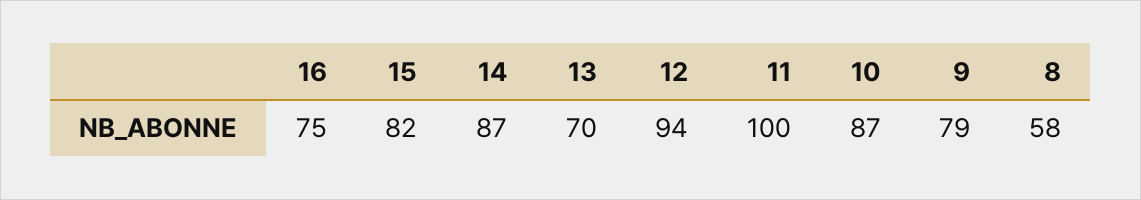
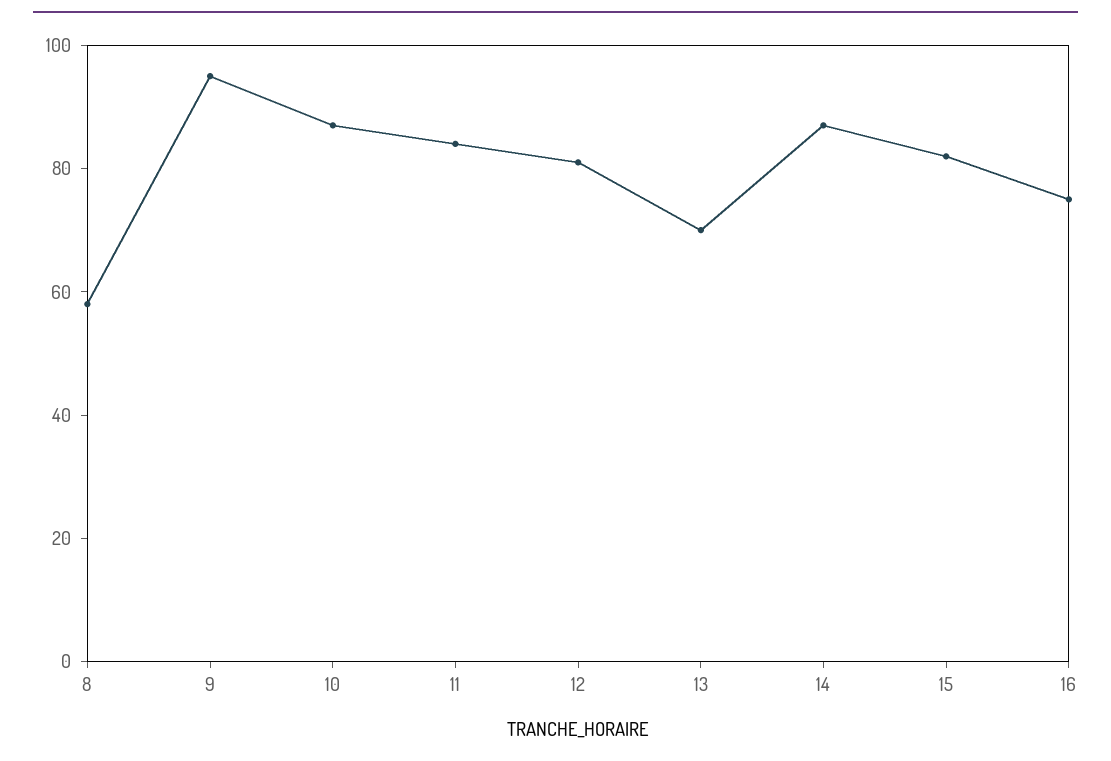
12: 94 -> 80
11: 100 -> 85
9: 79 -> 95

